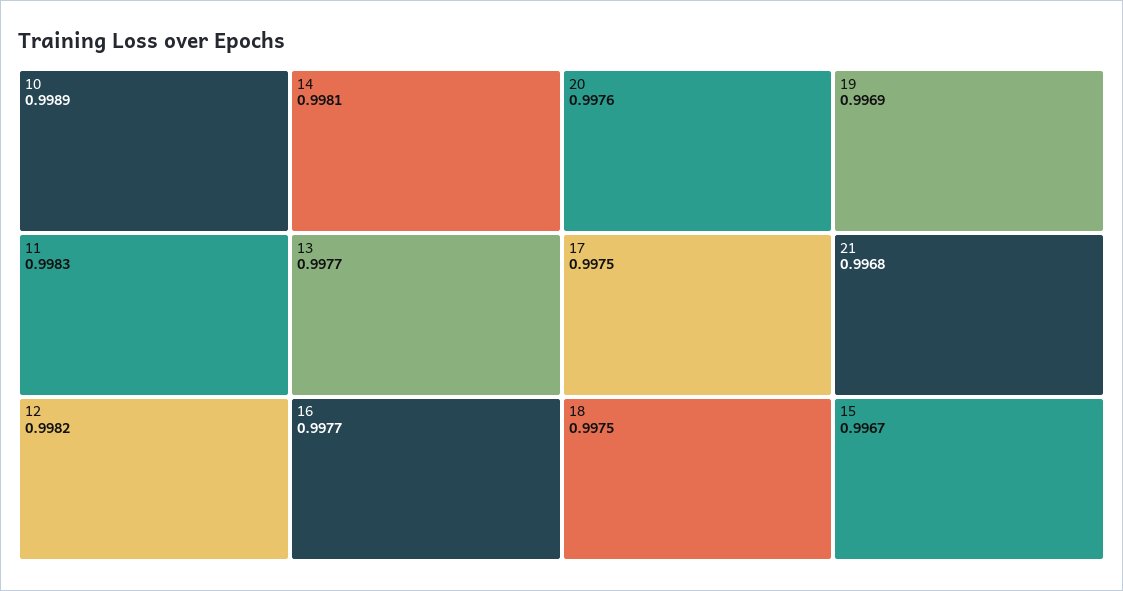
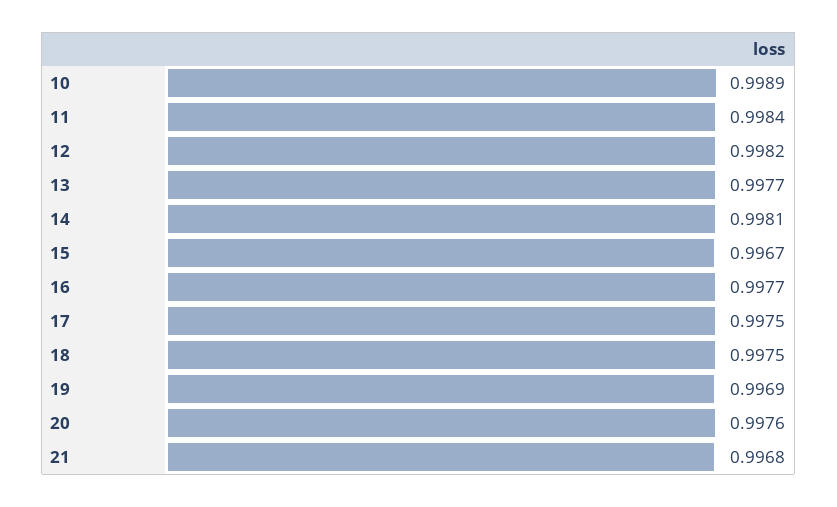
11: 0.9983 -> 0.9984

